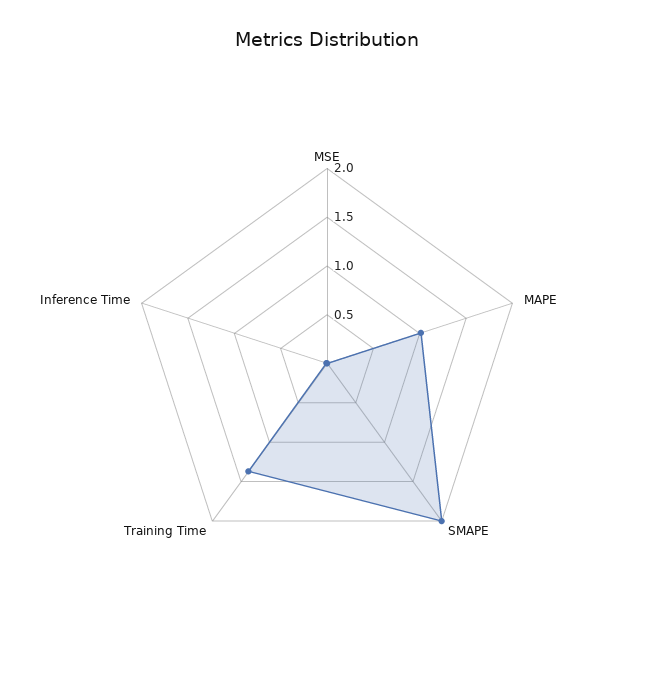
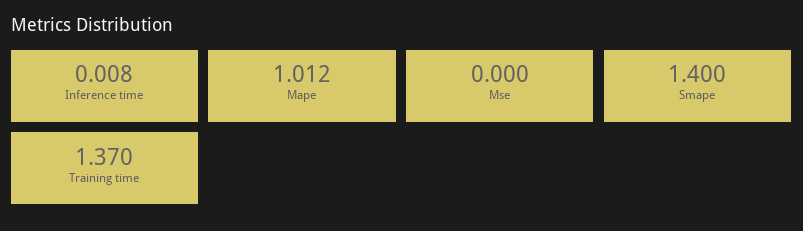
SMAPE: 2 -> 1.4

